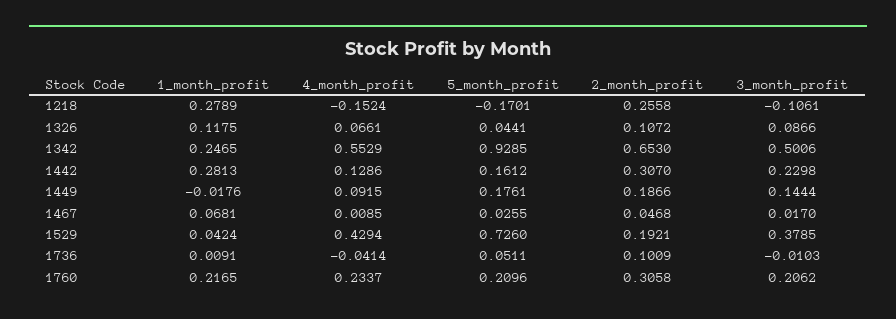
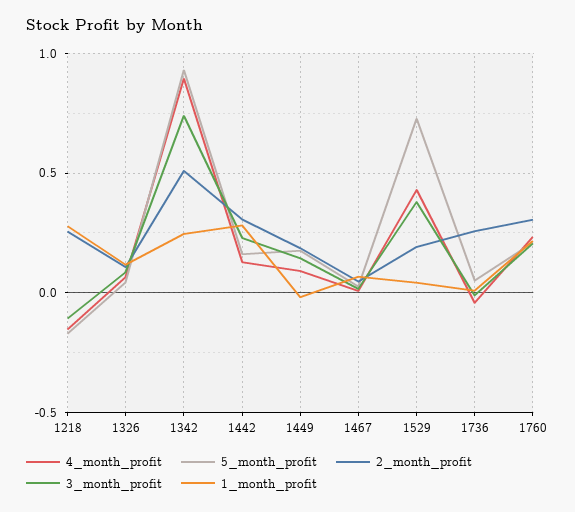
4_month_profit, 1342: 0.5529 -> 0.9
2_month_profit, 1342: 0.653 -> 0.5
3_month_profit, 1342: 0.5006 -> 0.75
2_month_profit, 1736: 0.1009 -> 0.25

